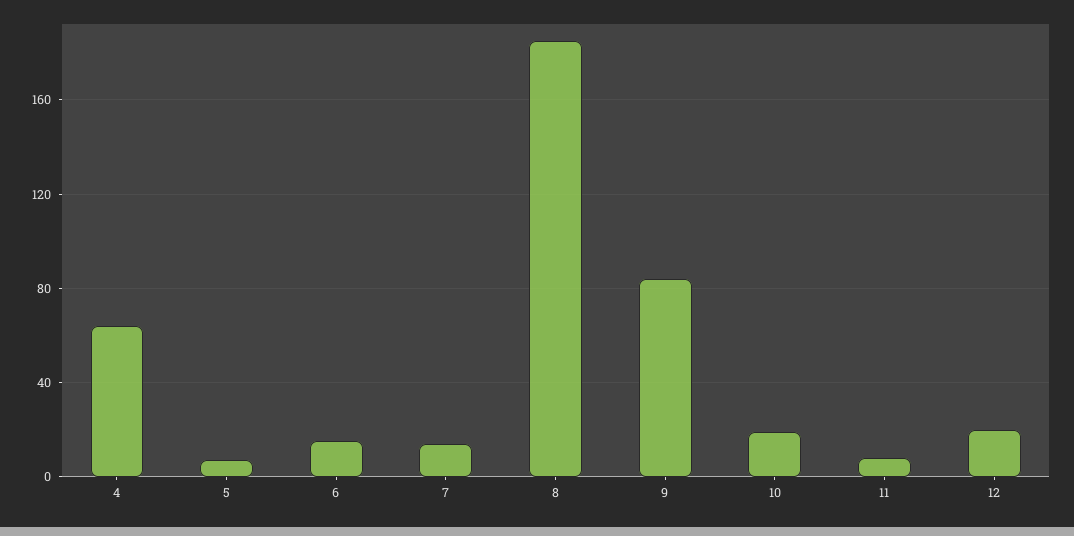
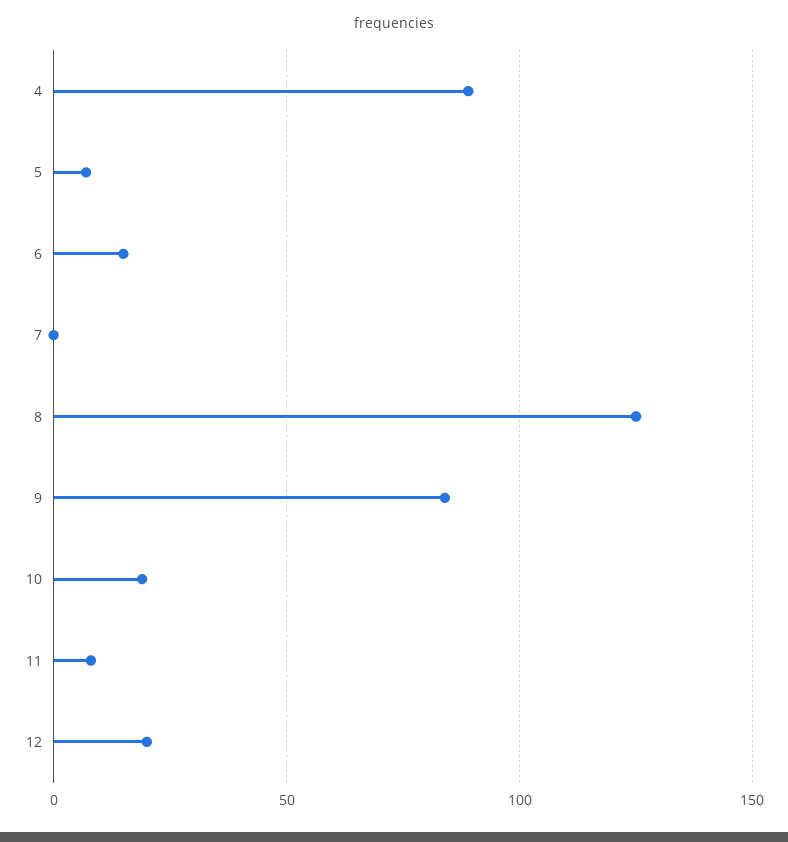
4: 65 -> 90
7: 15 -> 0
8: 185 -> 125

